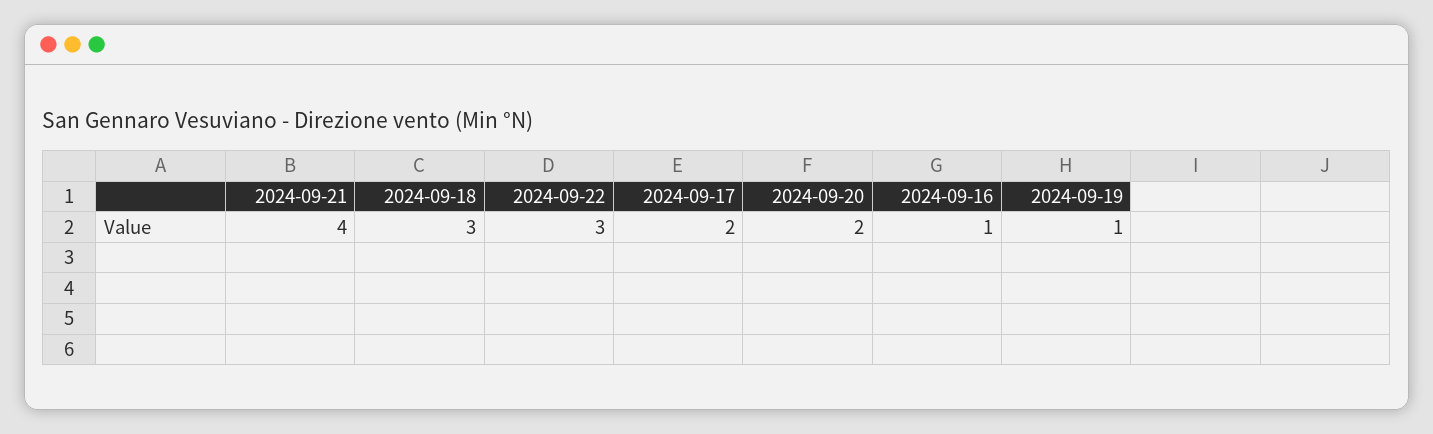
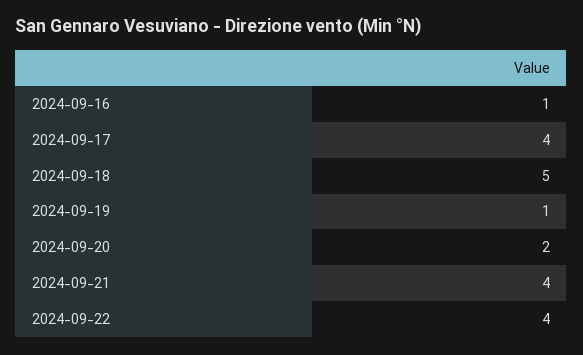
2024-09-18: 3 -> 5
2024-09-22: 3 -> 4
2024-09-17: 2 -> 4

